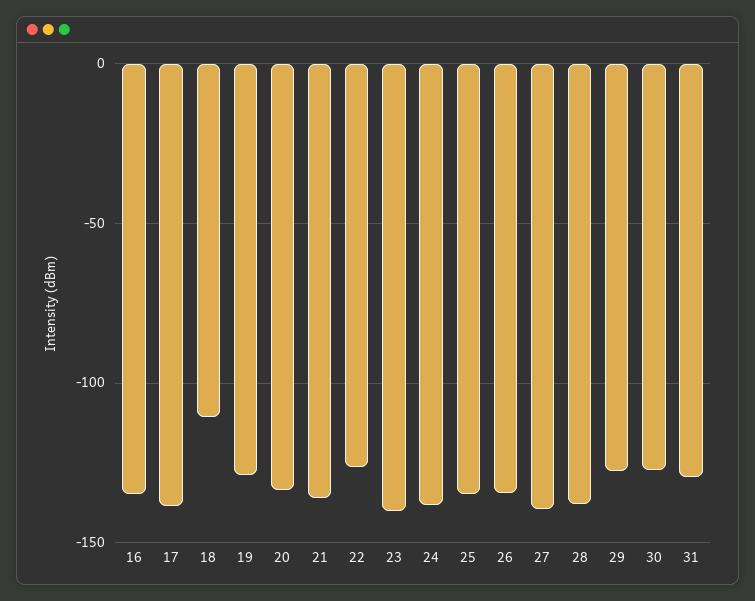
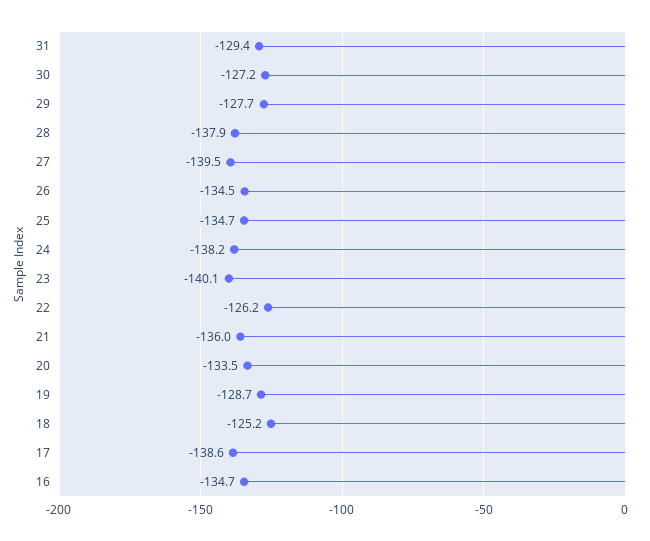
18: -110 -> -125.2

